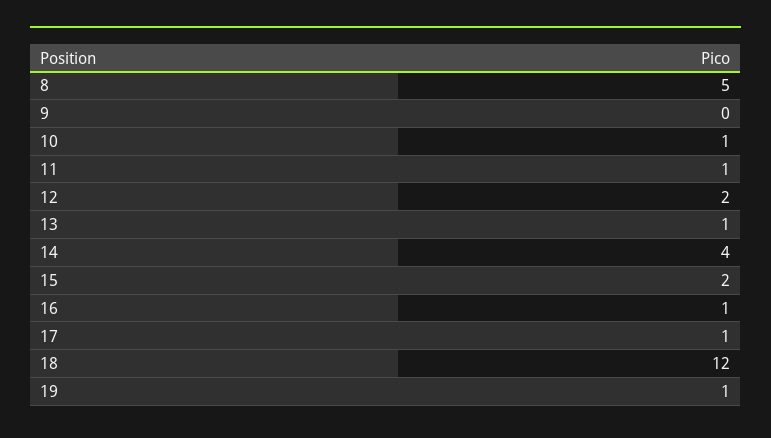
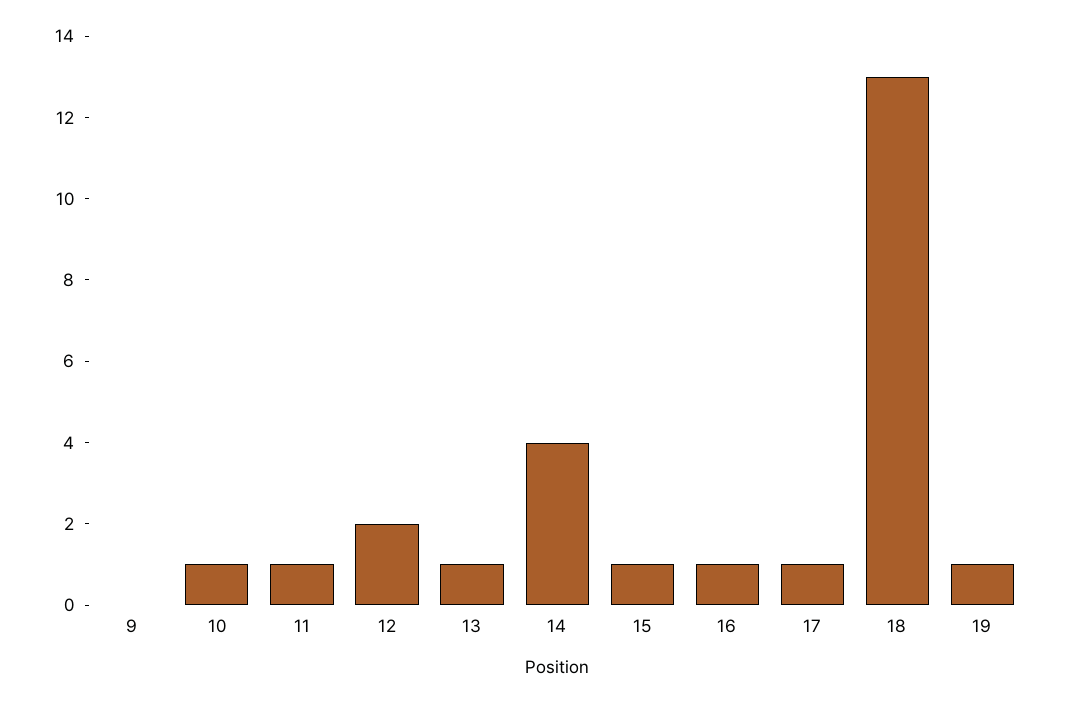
8: 5 -> none
15: 2 -> 1
18: 12 -> 13

